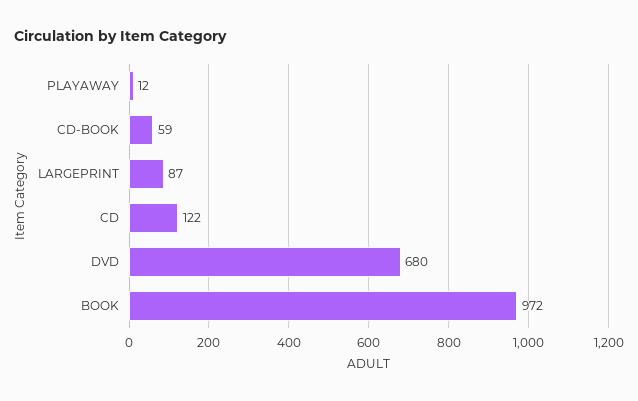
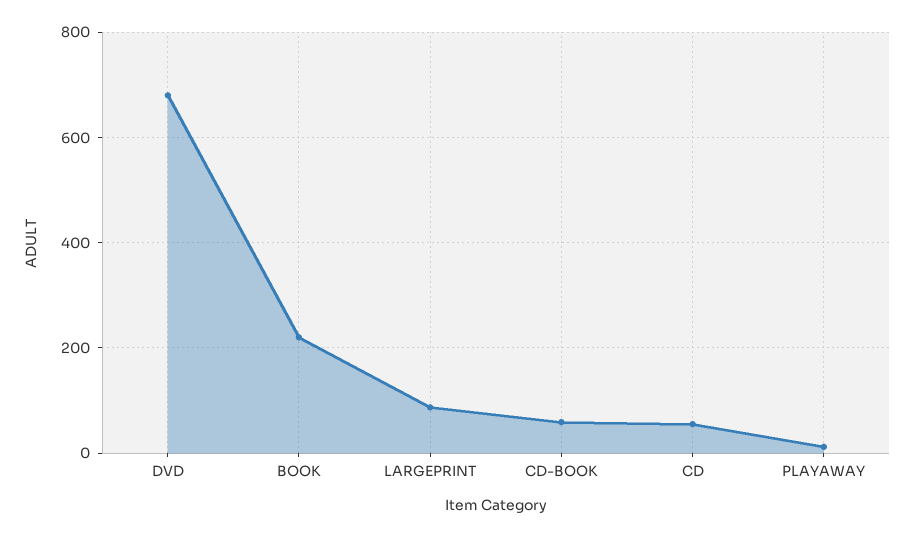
CD: 122 -> 60
BOOK: 972 -> 220

